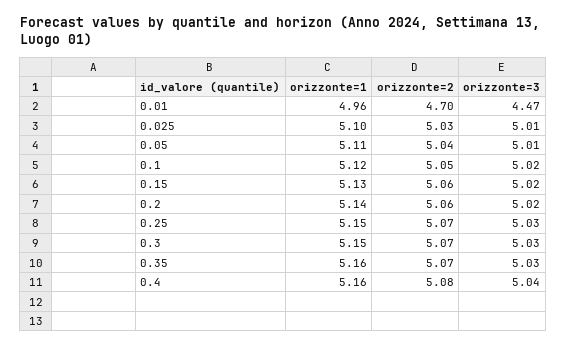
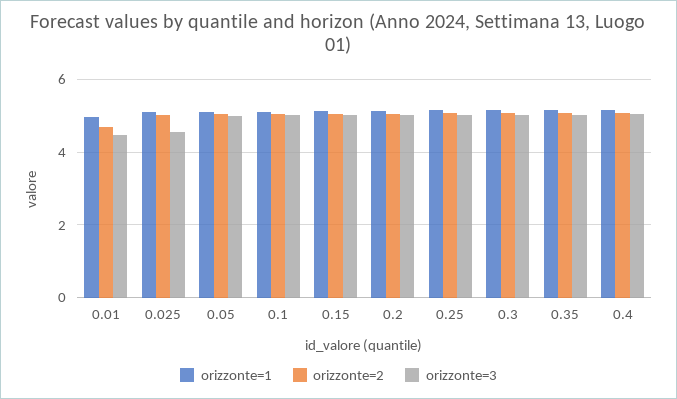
orizzonte=3, 0.025: 5.01 -> 4.6

